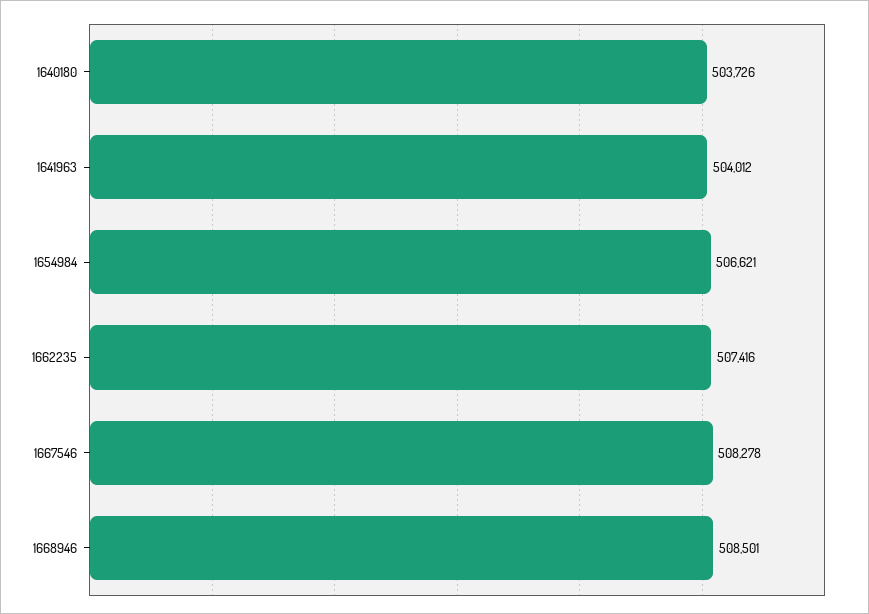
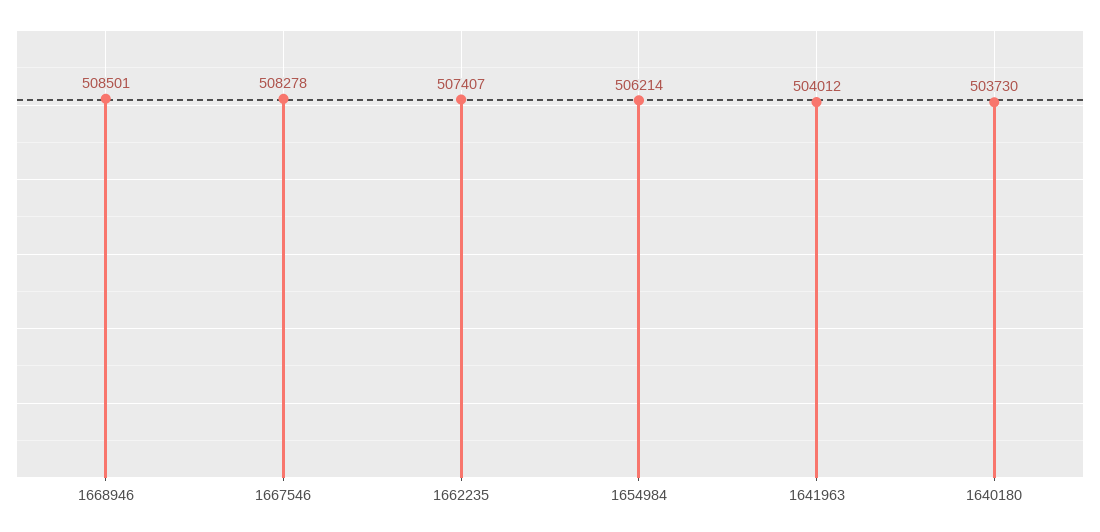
1640180: 503726 -> 503730
1654984: 506621 -> 506214
1662235: 507416 -> 507407

